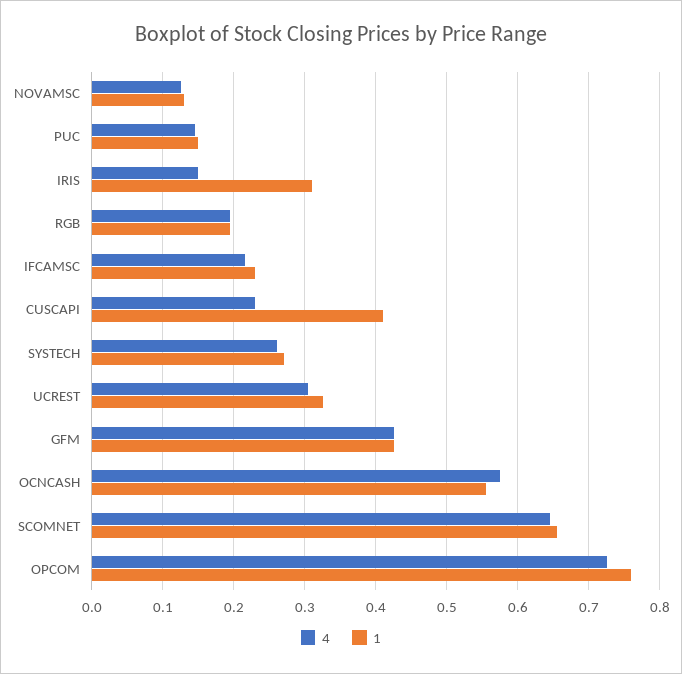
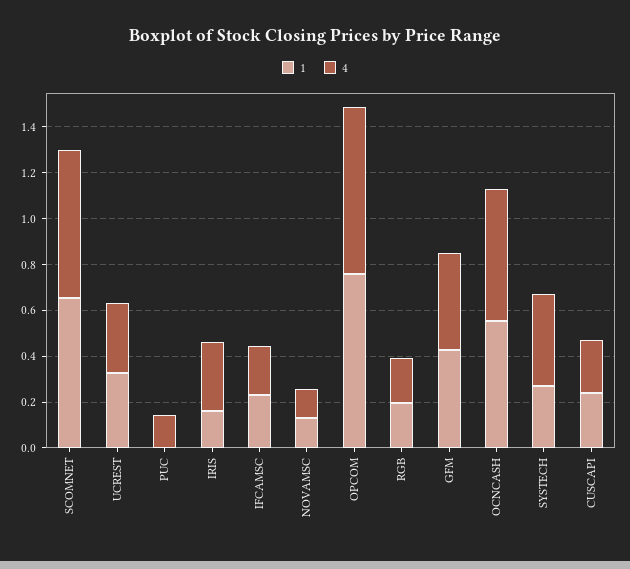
1, PUC: 0.15 -> 0
4, IRIS: 0.15 -> 0.3
1, IRIS: 0.31 -> 0.15
1, CUSCAPI: 0.41 -> 0.25
4, SYSTECH: 0.26 -> 0.4

